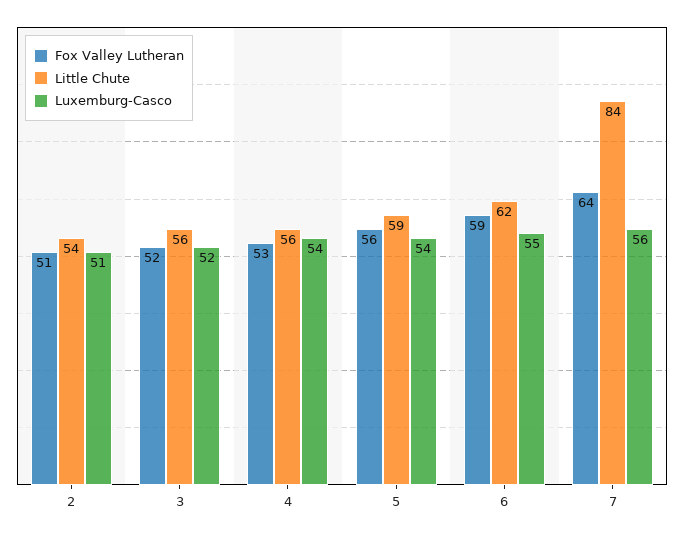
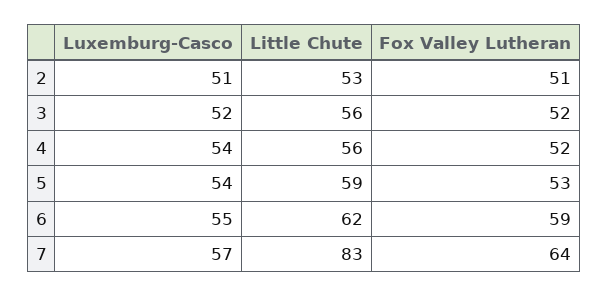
Little Chute, 2: 54 -> 53
Fox Valley Lutheran, 4: 53 -> 52
Fox Valley Lutheran, 5: 56 -> 53
Little Chute, 7: 84 -> 83
Luxemburg-Casco, 7: 56 -> 57

